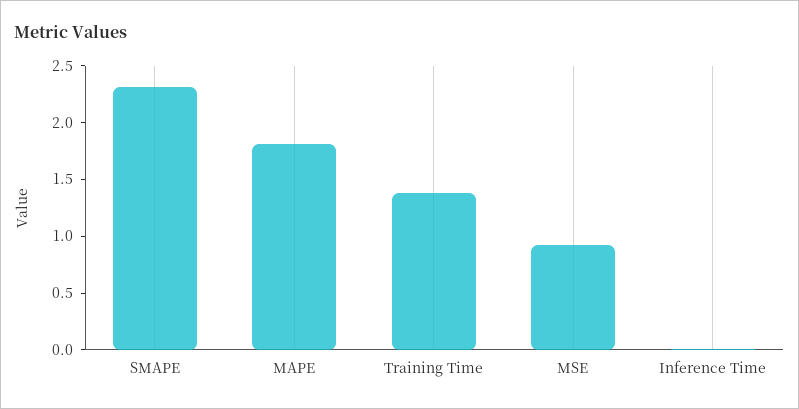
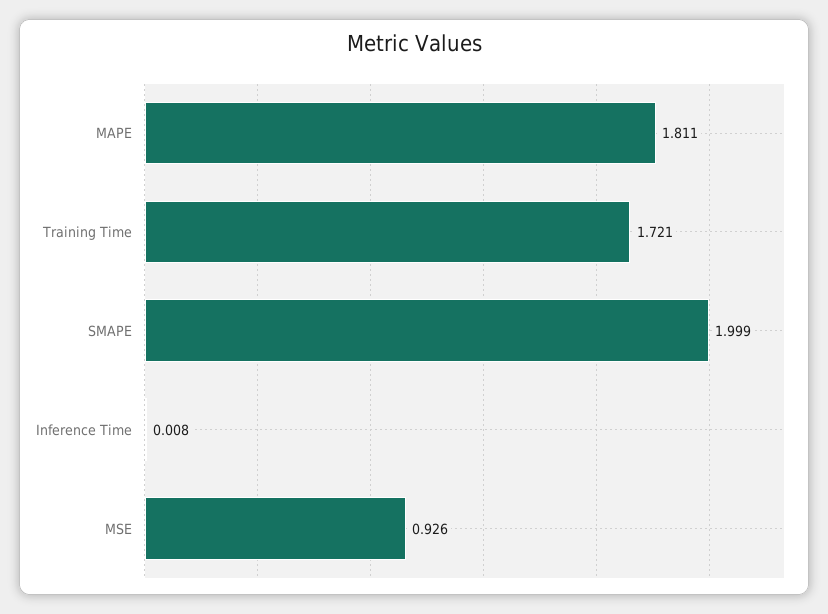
SMAPE: 2.3 -> 1.999
Training Time: 1.4 -> 1.721

